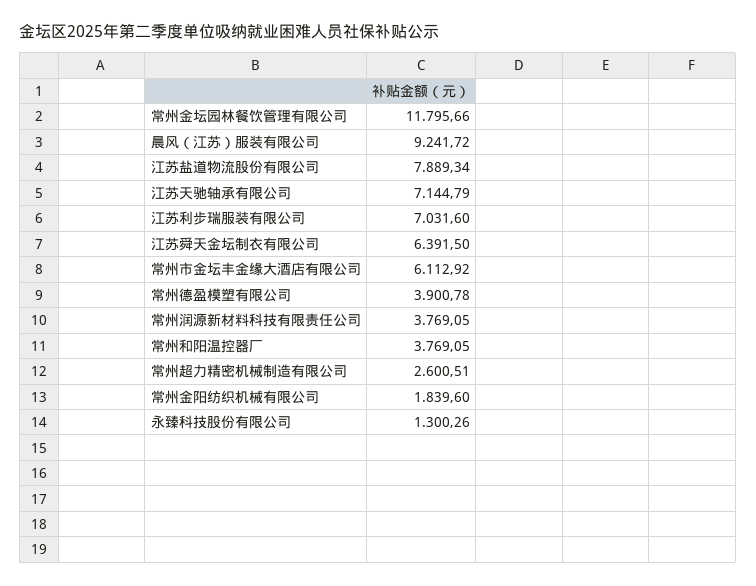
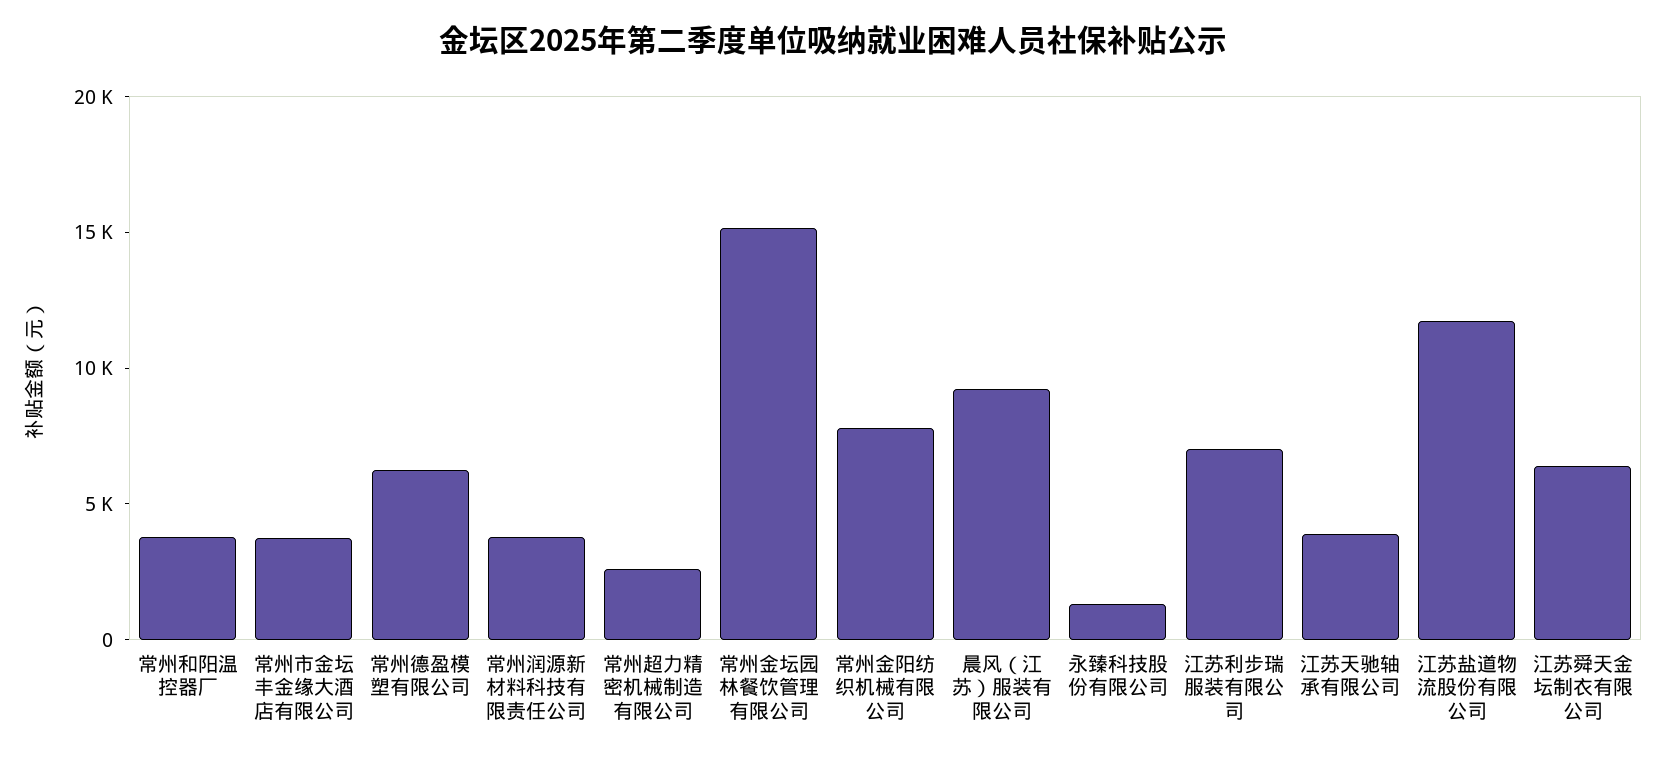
常州金坛园林餐饮管理有限公司: 11795.66 -> 15000
江苏盐道物流股份有限公司: 7889.34 -> 12000
江苏天驰轴承有限公司: 7144.79 -> 4000
常州市金坛丰金缘大酒店有限公司: 6112.92 -> 4000
常州德盈模塑有限公司: 3900.78 -> 6000
常州金阳纺织机械有限公司: 1839.6 -> 8000

